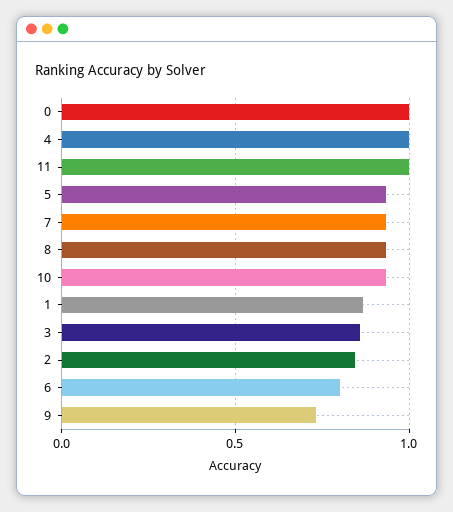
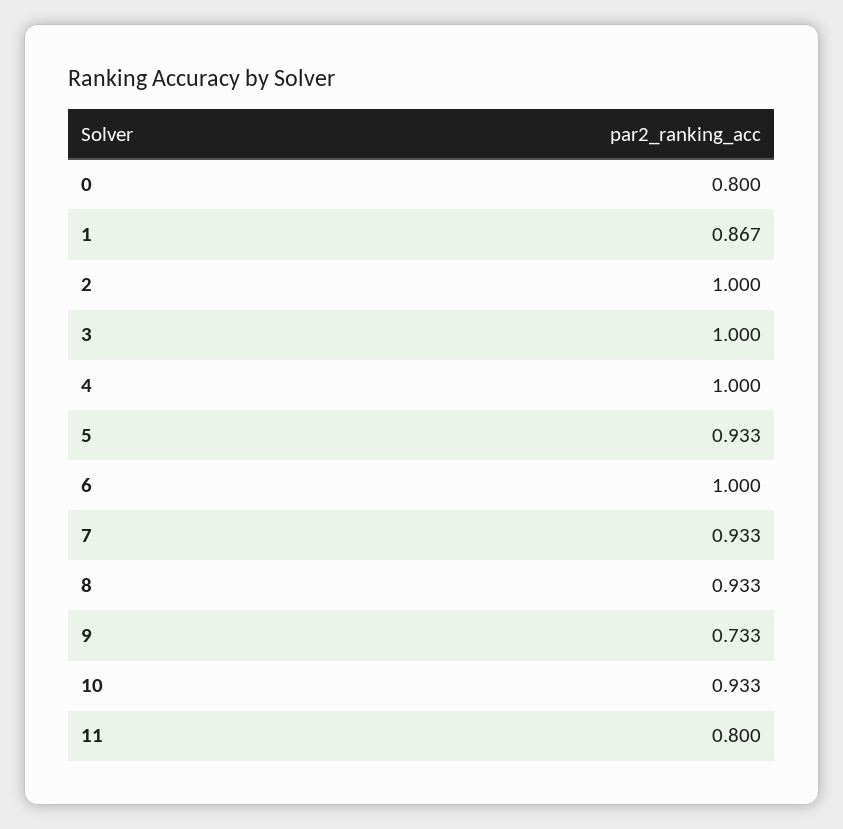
0: 1 -> 0.8
11: 1 -> 0.8
3: 0.85 -> 1
2: 0.85 -> 1
6: 0.8 -> 1

